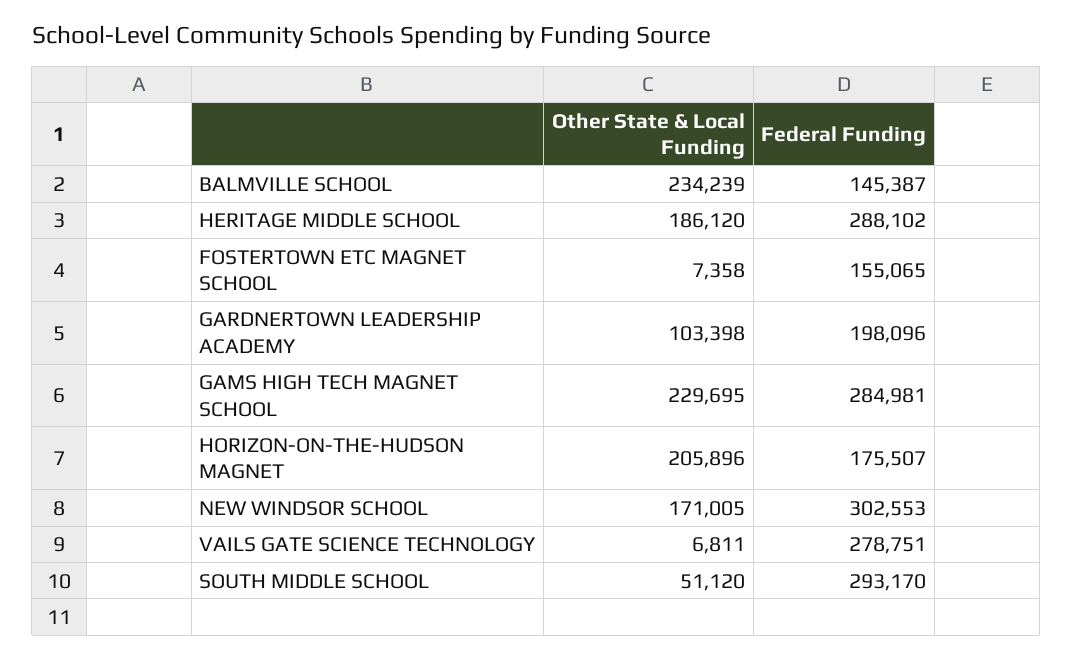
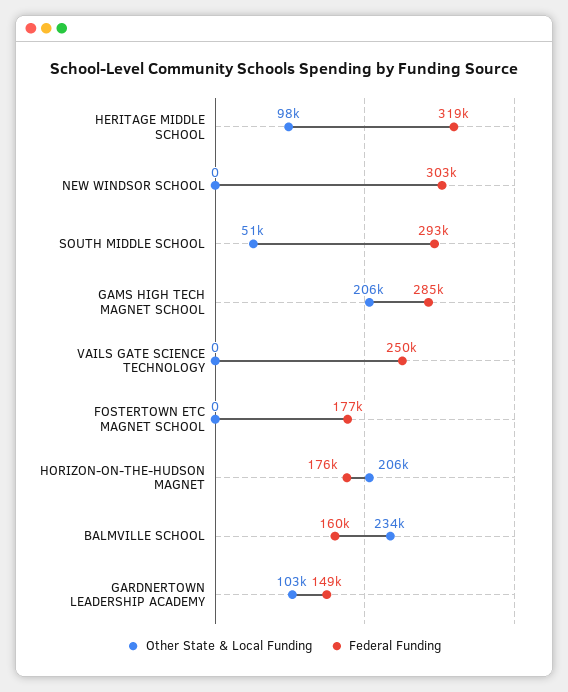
Federal Funding, BALMVILLE SCHOOL: 145387 -> 160000
Other State & Local Funding, HERITAGE MIDDLE SCHOOL: 186120 -> 98000
Federal Funding, HERITAGE MIDDLE SCHOOL: 288102 -> 319000
Other State & Local Funding, FOSTERTOWN ETC MAGNET SCHOOL: 7358 -> 0
Federal Funding, FOSTERTOWN ETC MAGNET SCHOOL: 155065 -> 177000
Federal Funding, GARDNERTOWN LEADERSHIP ACADEMY: 198096 -> 149000
Other State & Local Funding, GAMS HIGH TECH MAGNET SCHOOL: 229695 -> 206000
Other State & Local Funding, NEW WINDSOR SCHOOL: 171005 -> 0
Other State & Local Funding, VAILS GATE SCIENCE TECHNOLOGY: 6811 -> 0
Federal Funding, VAILS GATE SCIENCE TECHNOLOGY: 278751 -> 250000

